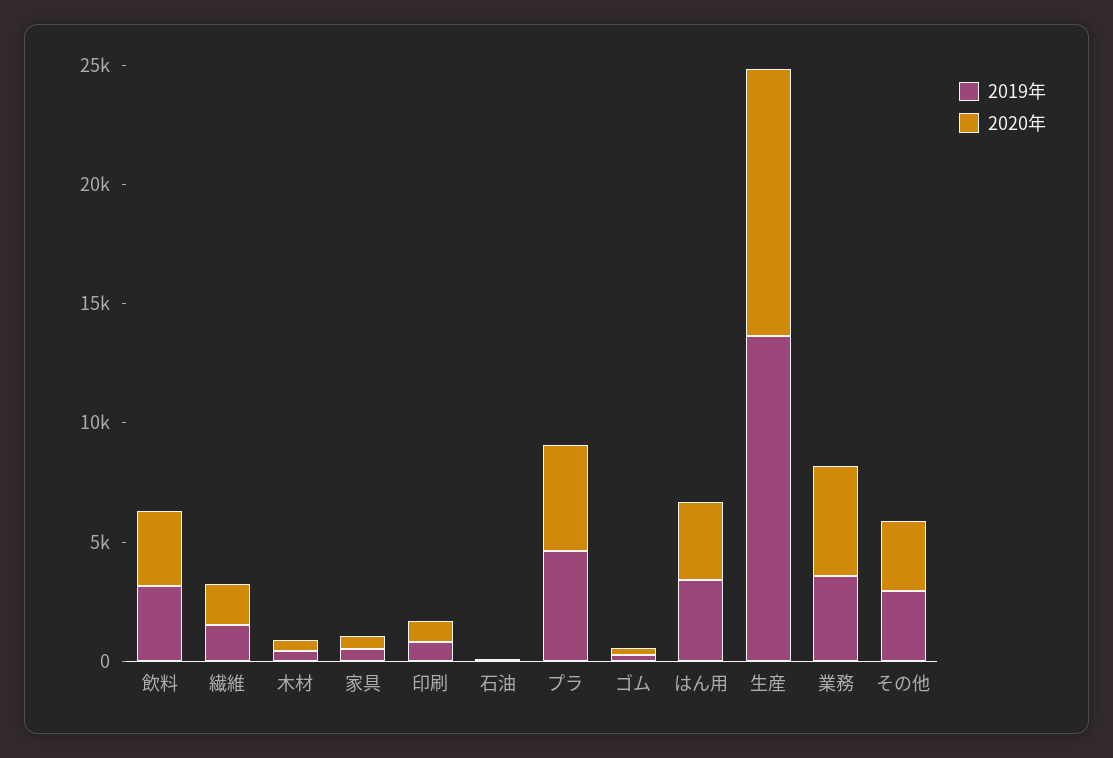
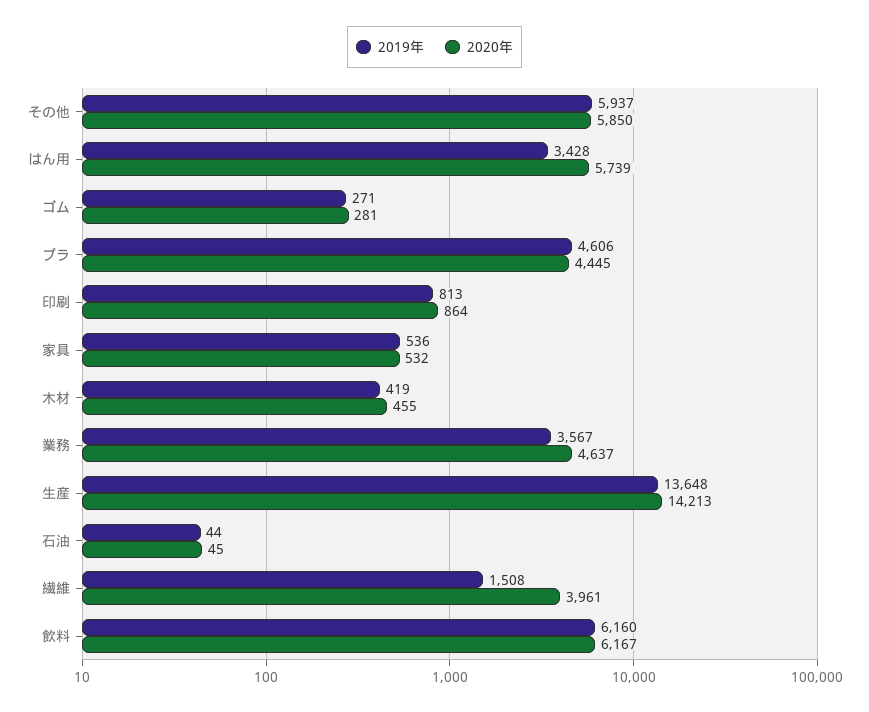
2019年, 飲料: 3000 -> 6160
2020年, 飲料: 3000 -> 6167
2020年, 繊維: 2000 -> 3961
2020年, はん用: 3000 -> 5739
2020年, 生産: 11000 -> 14213
2019年, その他: 3000 -> 5937
2020年, その他: 3000 -> 5850

